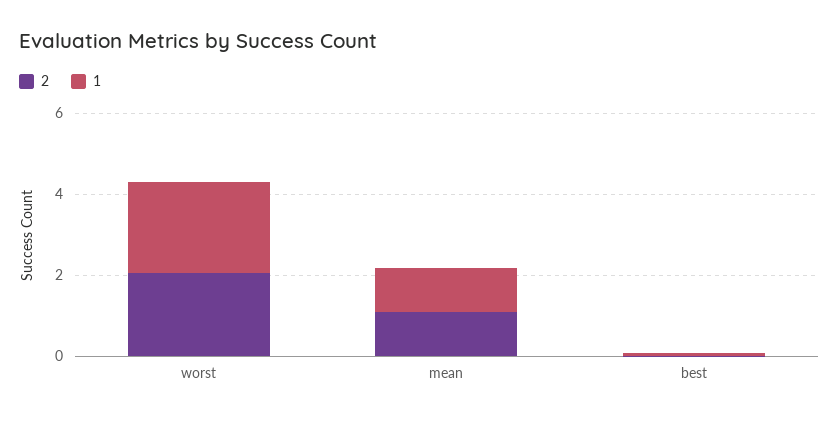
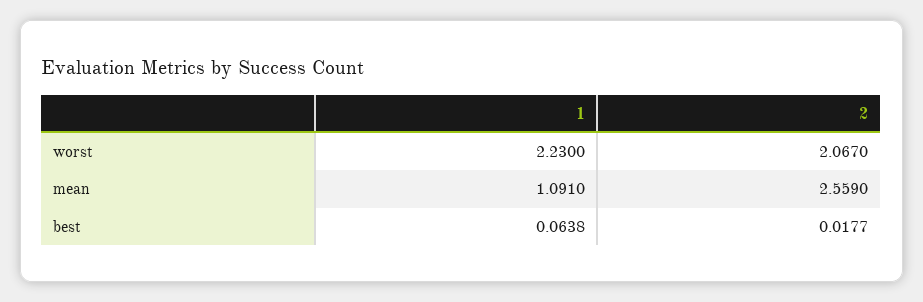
2, mean: 1 -> 2.559

